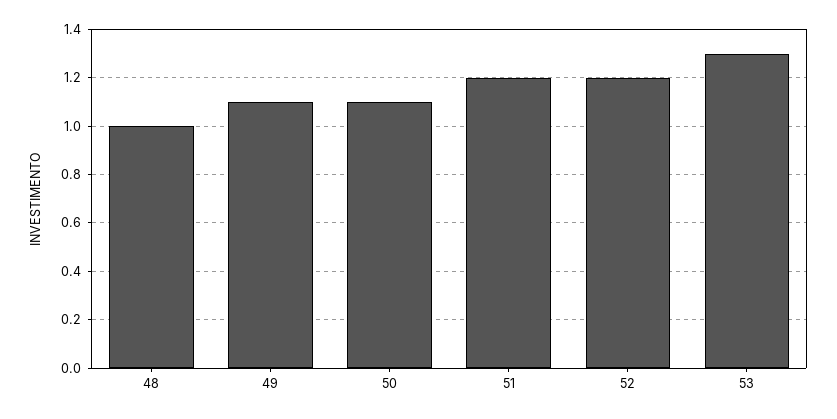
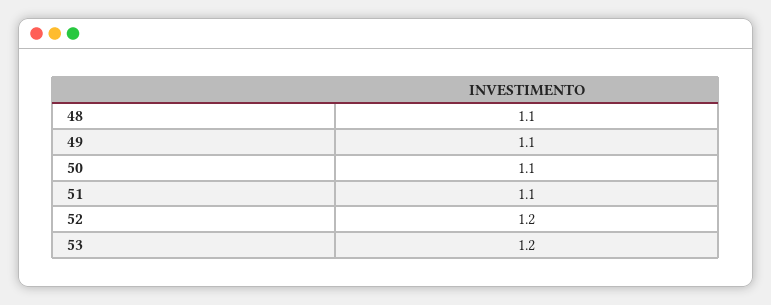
48: 1 -> 1.1
51: 1.2 -> 1.1
53: 1.3 -> 1.2

